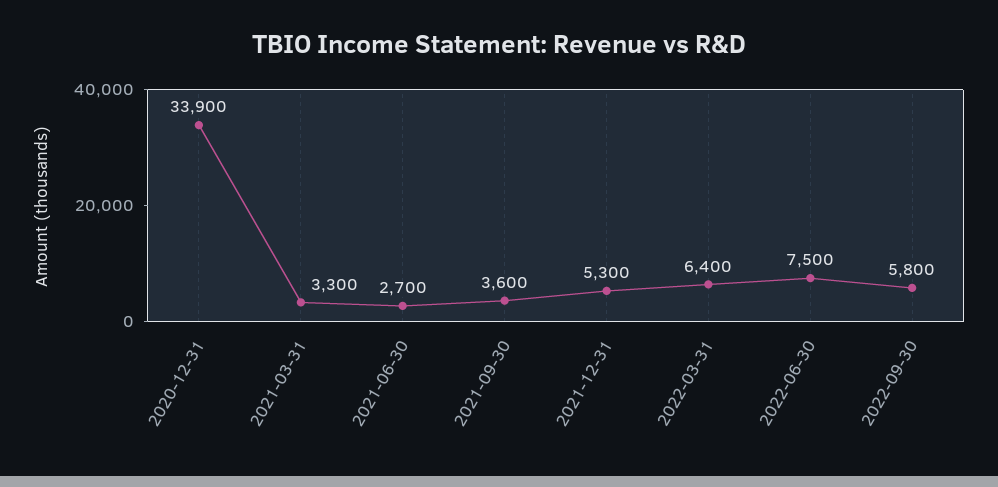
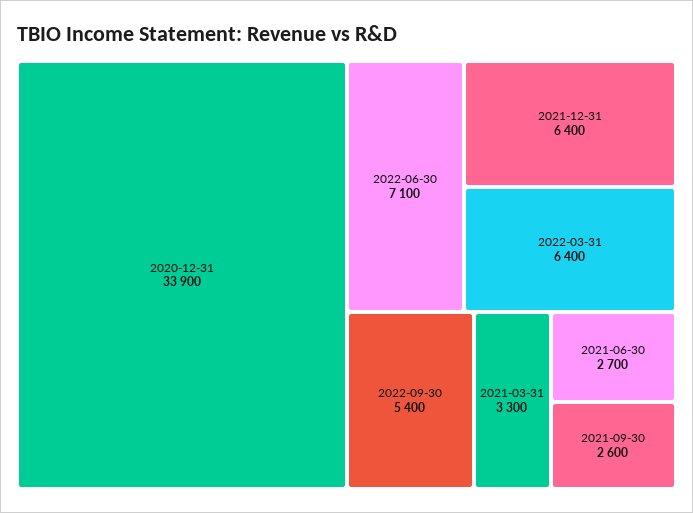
2021-09-30: 3600 -> 2600
2021-12-31: 5300 -> 6400
2022-06-30: 7500 -> 7100
2022-09-30: 5800 -> 5400

